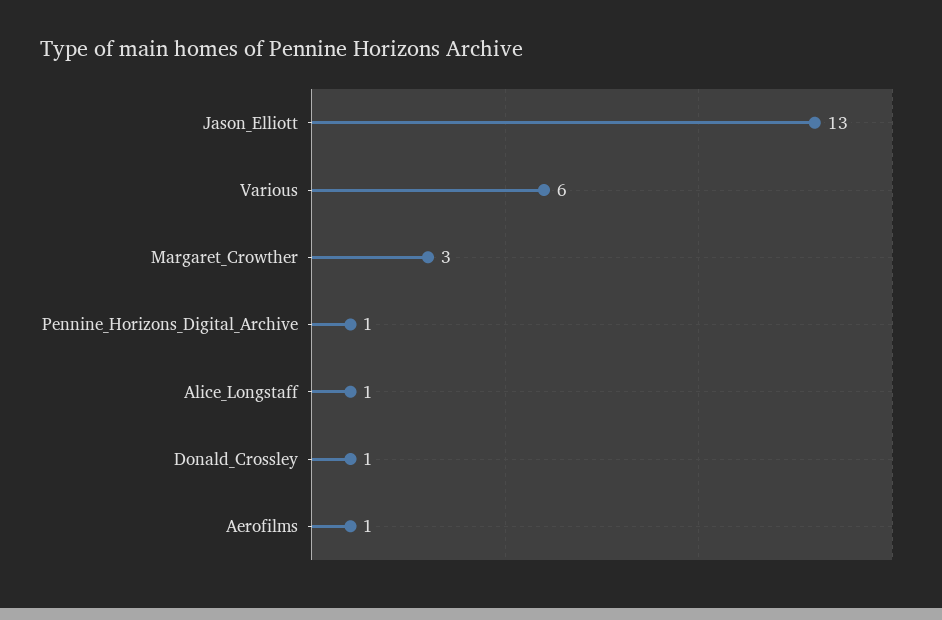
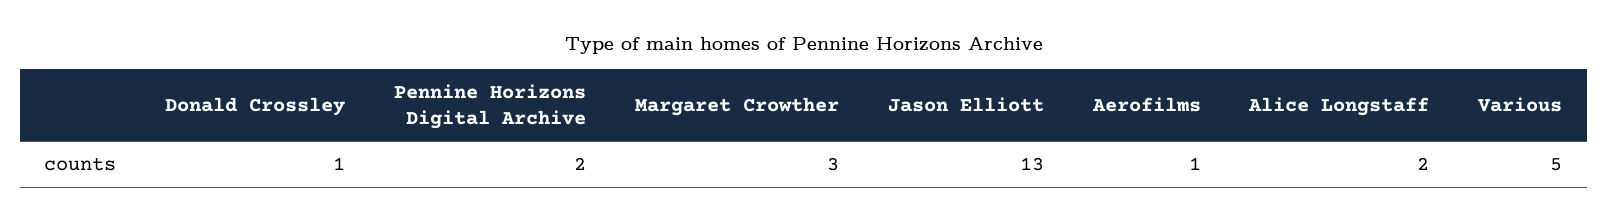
Various: 6 -> 5
Pennine_Horizons_Digital_Archive: 1 -> 2
Alice_Longstaff: 1 -> 2

